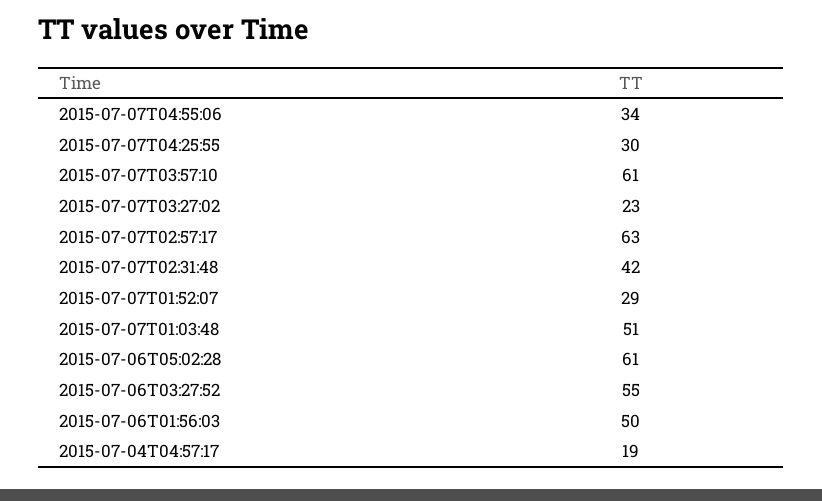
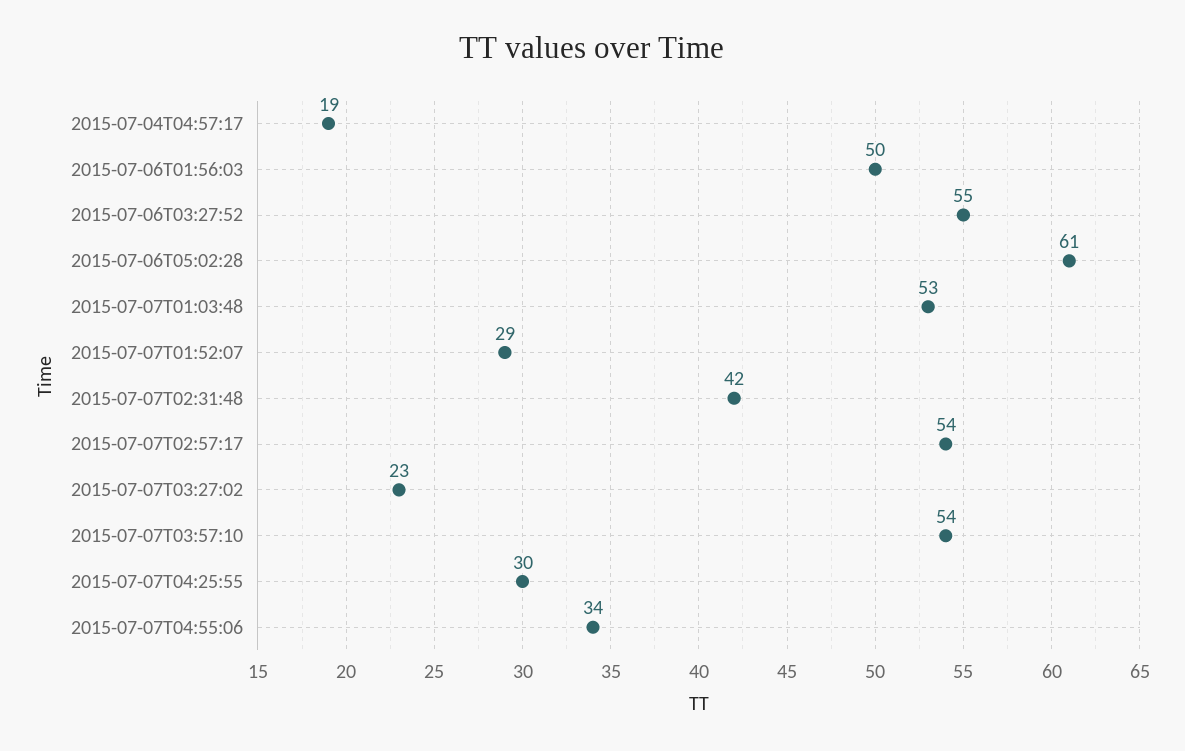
2015-07-07T03:57:10: 61 -> 54
2015-07-07T02:57:17: 63 -> 54
2015-07-07T01:03:48: 51 -> 53

